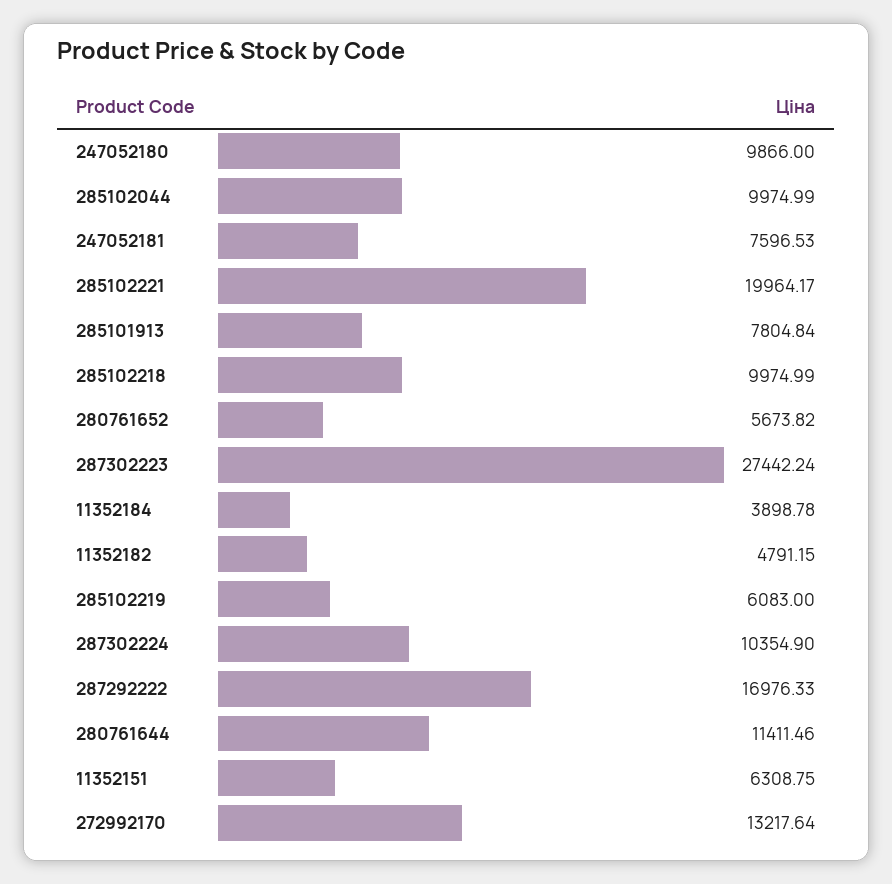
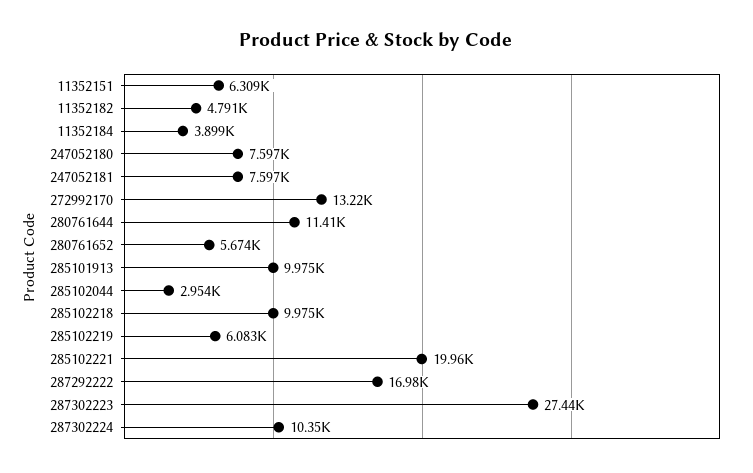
247052180: 9866 -> 7597
285102044: 9974.99 -> 2954
285101913: 7804.84 -> 9975

